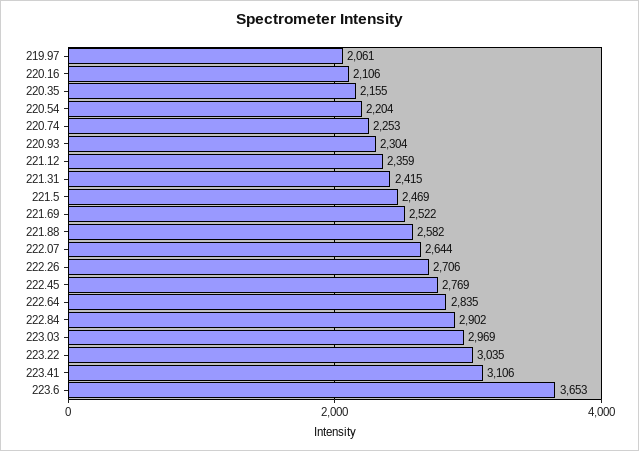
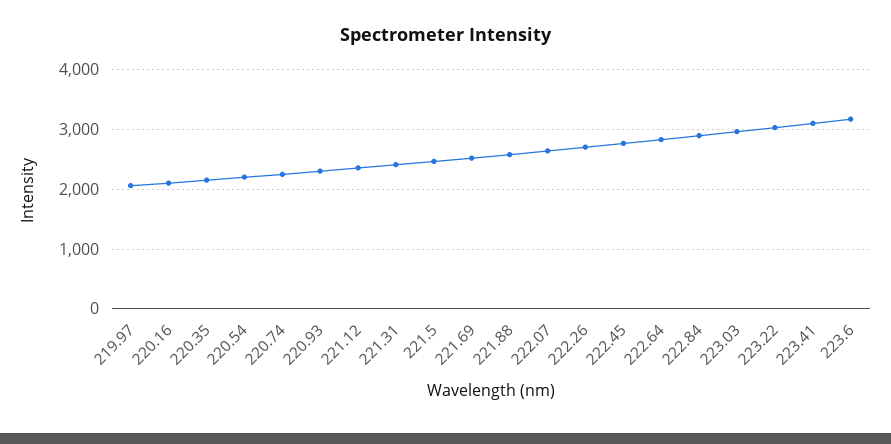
223.6: 3653 -> 3200

